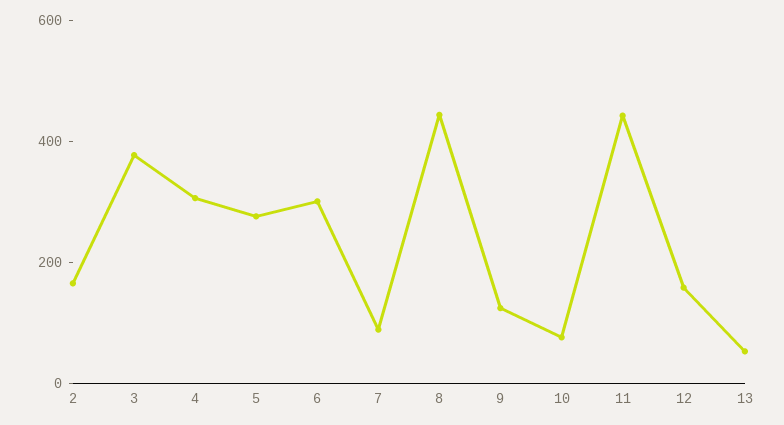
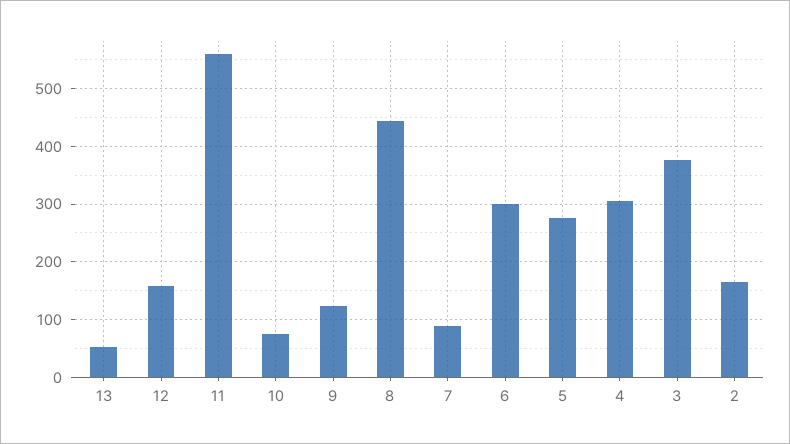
11: 450 -> 560

